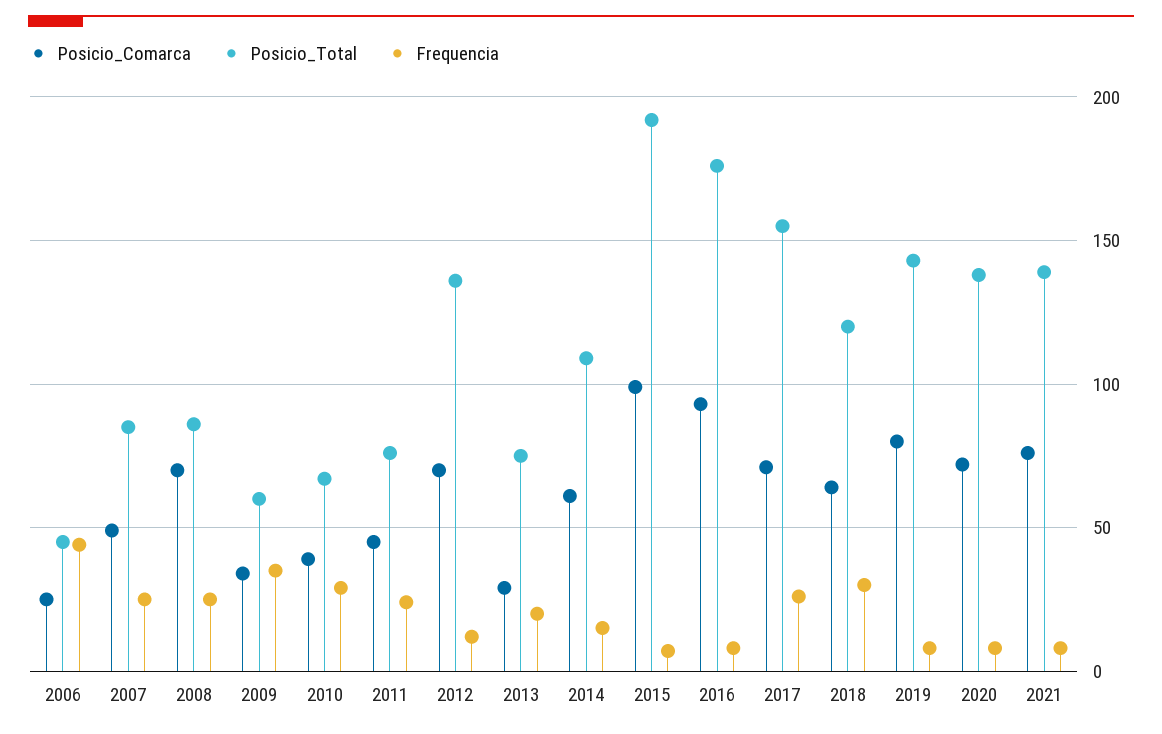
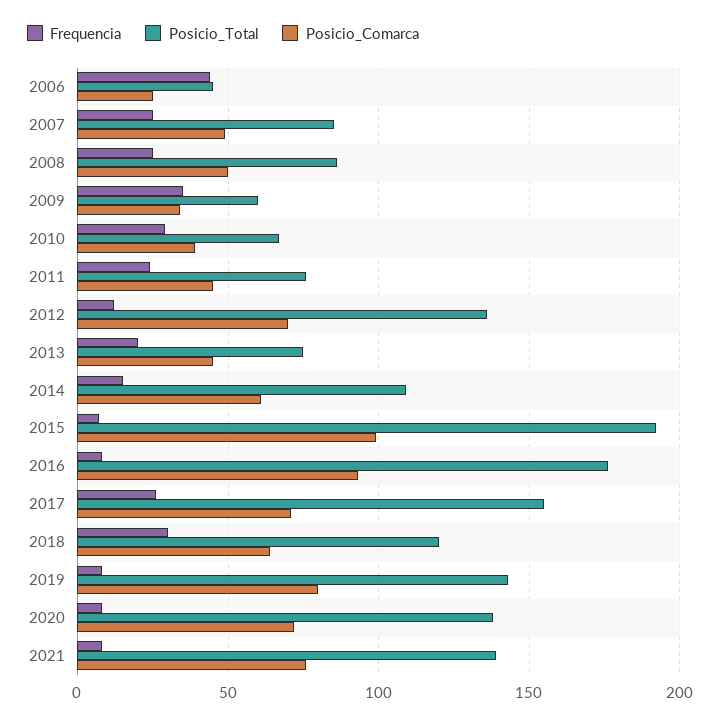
Posicio_Comarca, 2008: 70 -> 50
Posicio_Comarca, 2013: 30 -> 45

